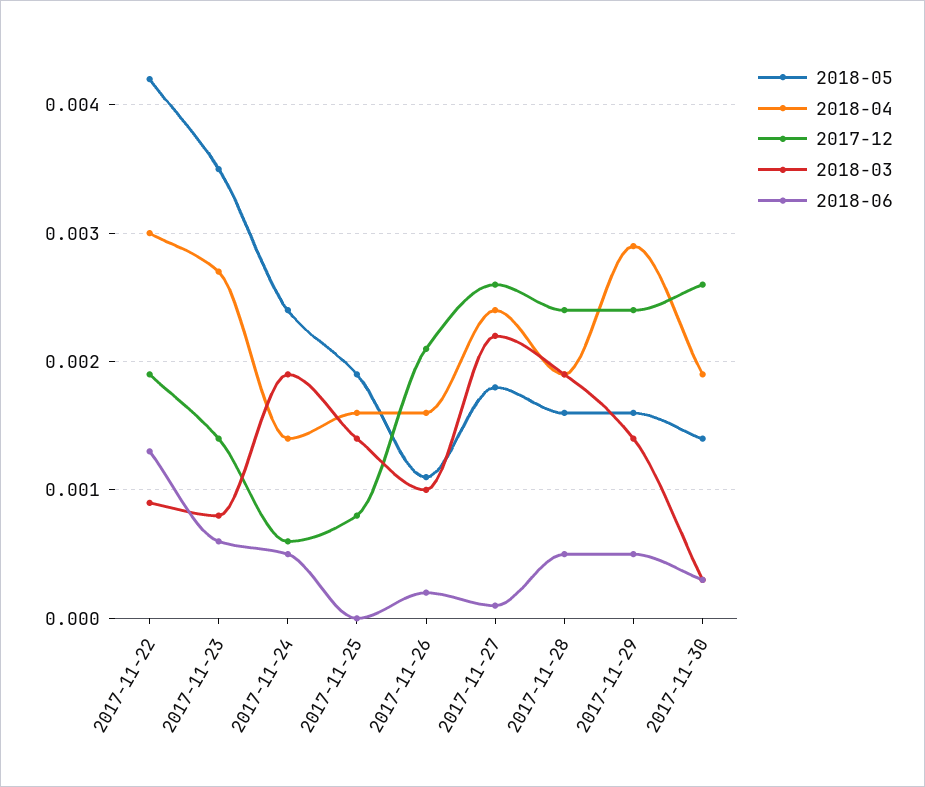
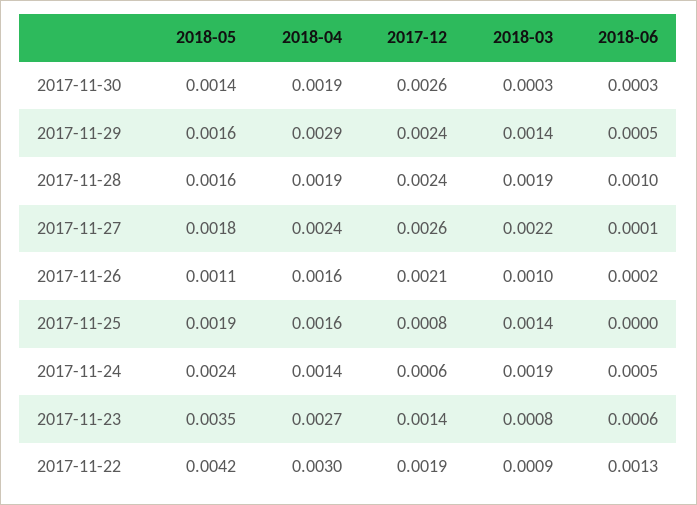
2018-06, 2017-11-28: 0.0005 -> 0.001

